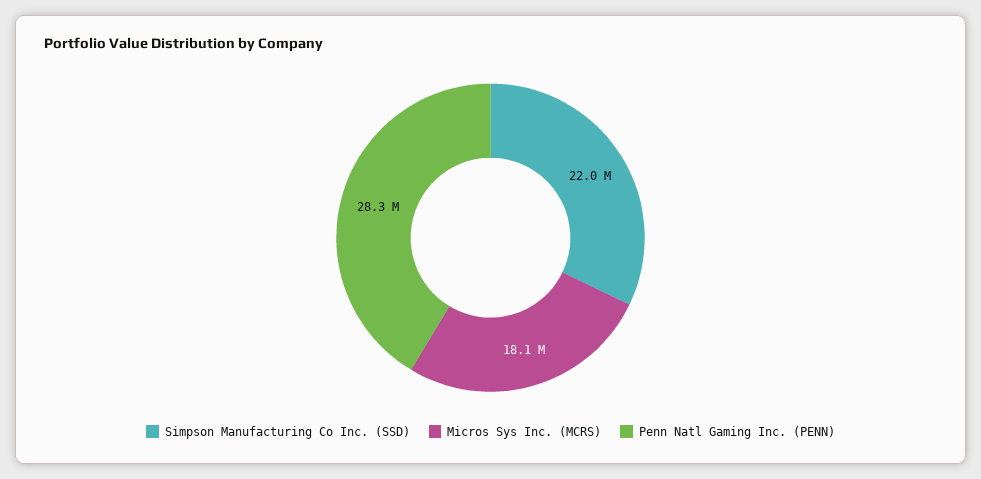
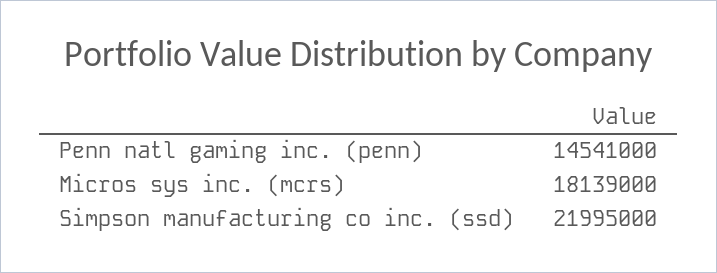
Penn Natl Gaming Inc. (PENN): 28300000 -> 14541000

